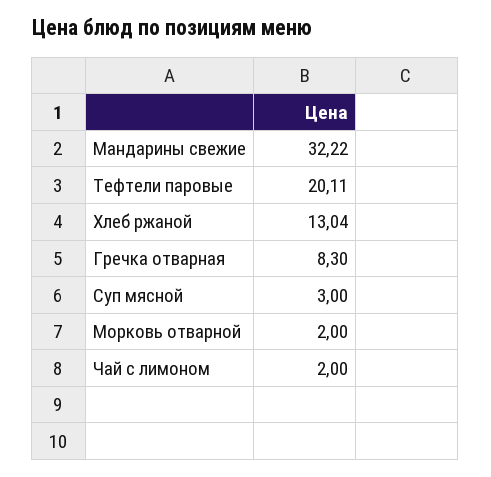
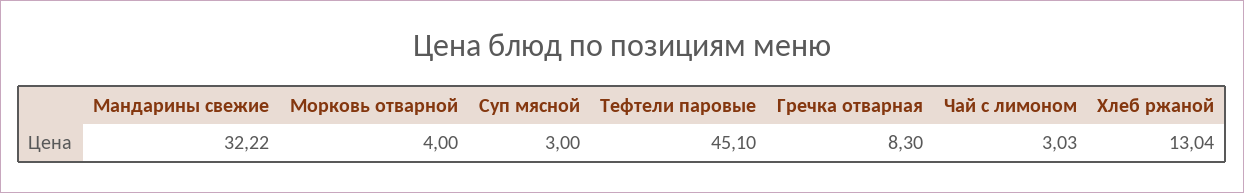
Тефтели паровые: 20.11 -> 45.1
Морковь отварной: 2 -> 4
Чай с лимоном: 2 -> 3.03

